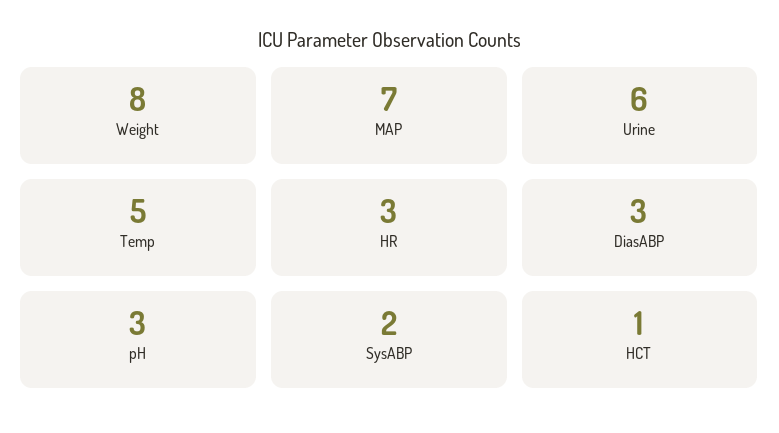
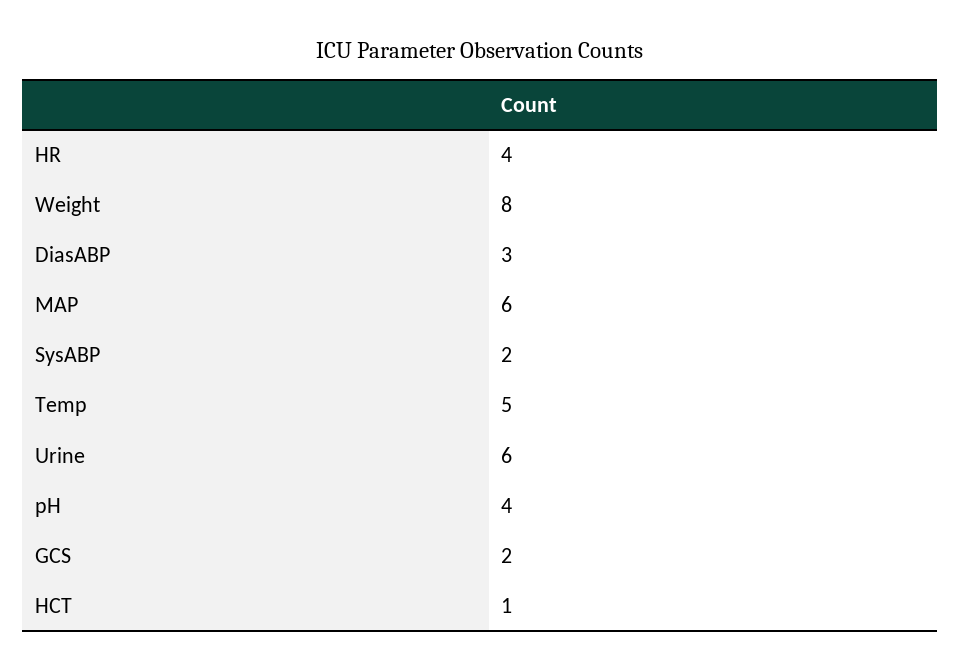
MAP: 7 -> 6
HR: 3 -> 4
pH: 3 -> 4
GCS: none -> 2

